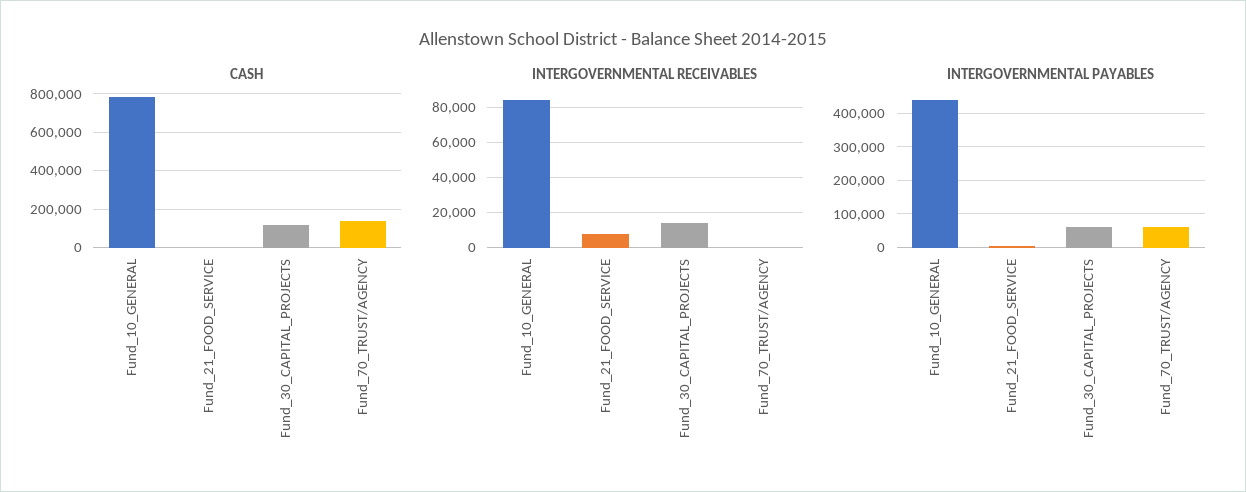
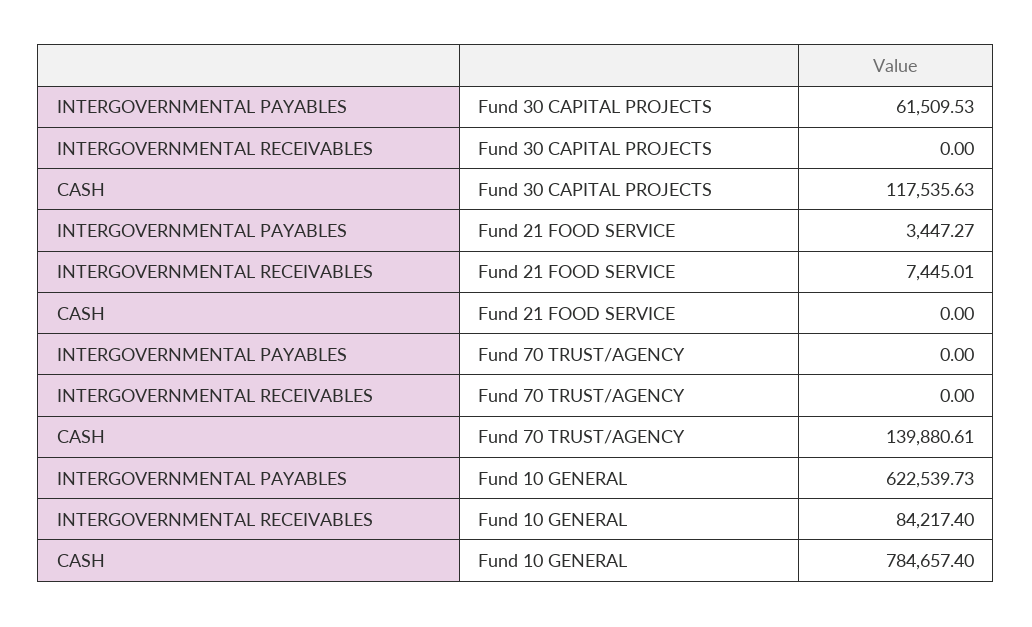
INTERGOVERNMENTAL RECEIVABLES, Fund_30_CAPITAL_PROJECTS: 15000 -> 0
INTERGOVERNMENTAL PAYABLES, Fund_10_GENERAL: 440000 -> 622539.73
INTERGOVERNMENTAL PAYABLES, Fund_70_TRUST/AGENCY: 60000 -> 0

